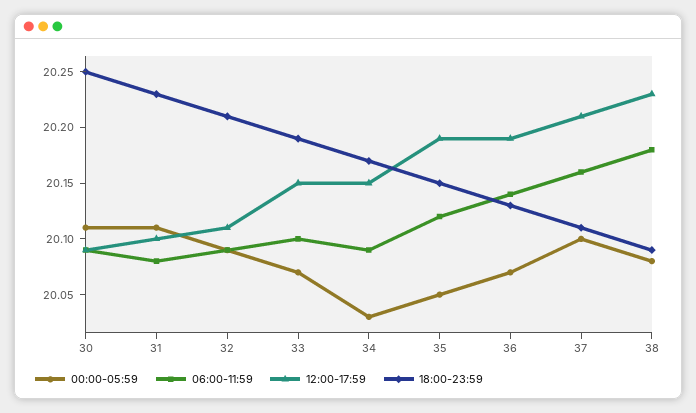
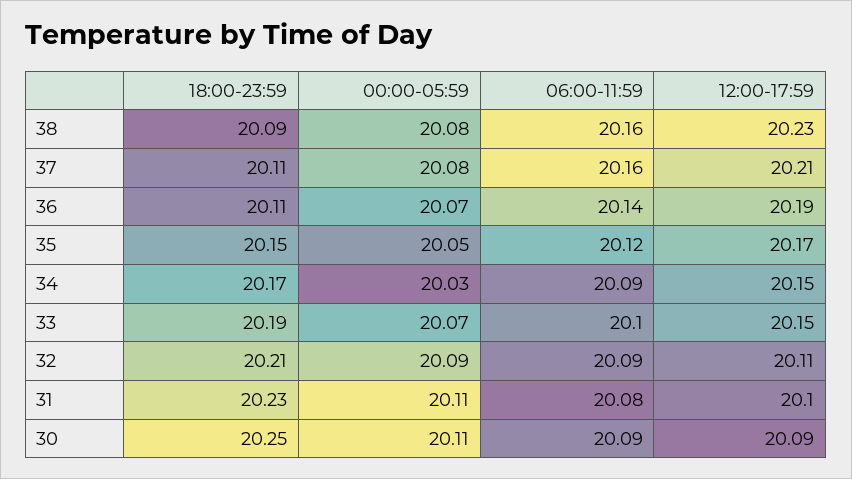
12:00-17:59, 35: 20.19 -> 20.17
18:00-23:59, 36: 20.13 -> 20.11
00:00-05:59, 37: 20.1 -> 20.08
06:00-11:59, 38: 20.18 -> 20.16

